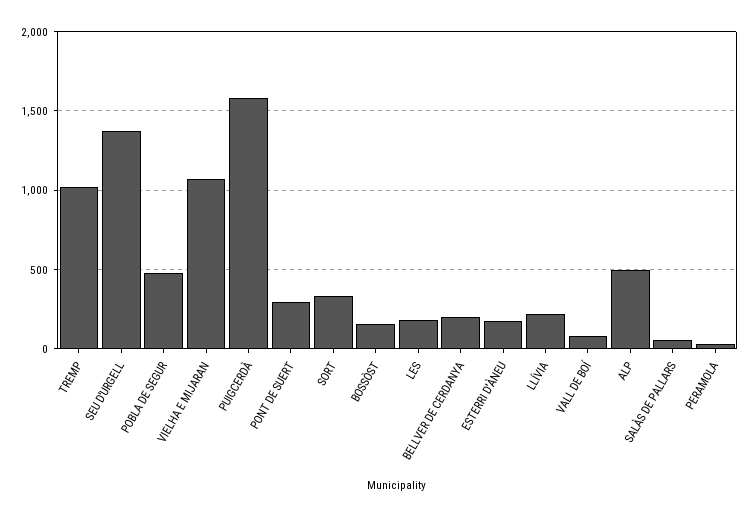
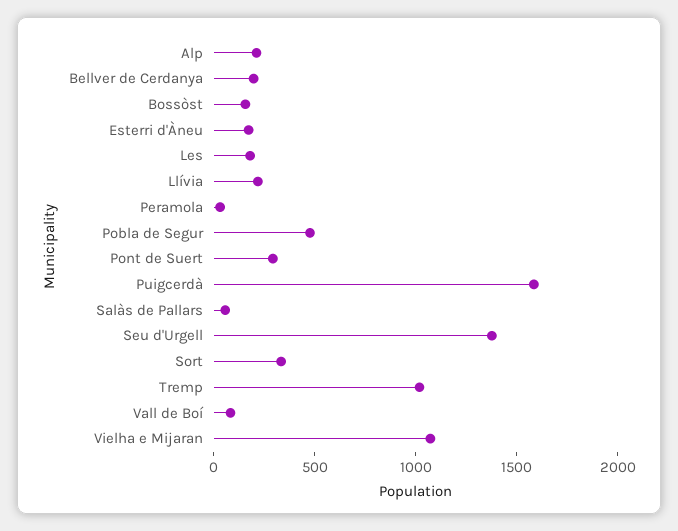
ALP: 500 -> 200

